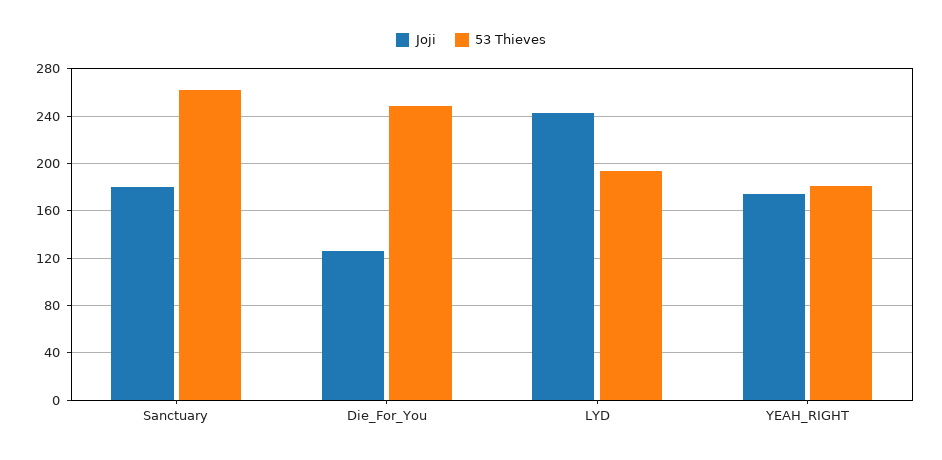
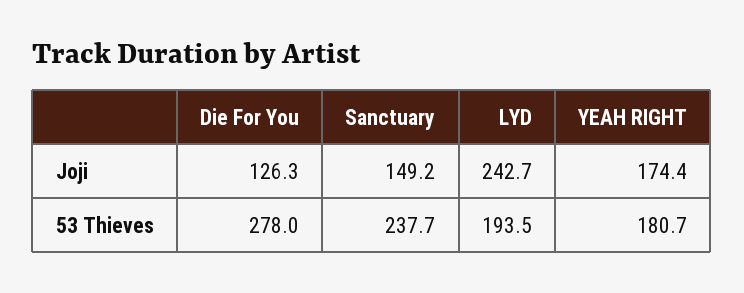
Joji, Sanctuary: 180 -> 149.2
53 Thieves, Sanctuary: 260 -> 237.7
53 Thieves, Die_For_You: 250 -> 278

